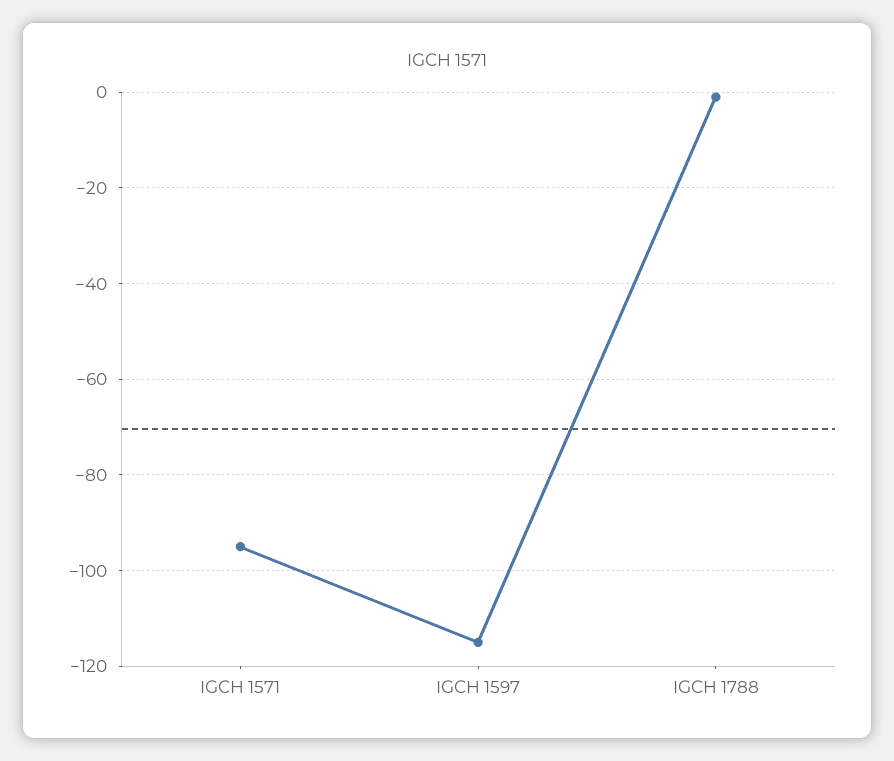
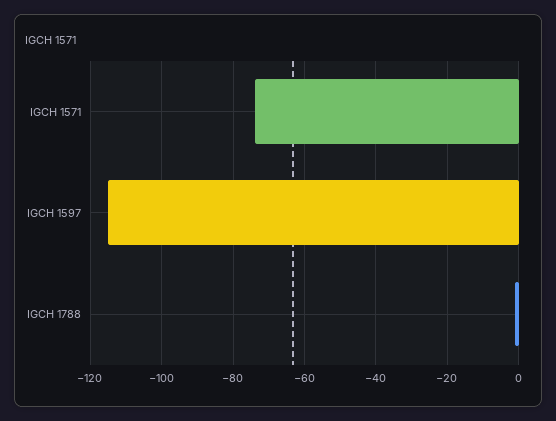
IGCH 1571: -95 -> -75

